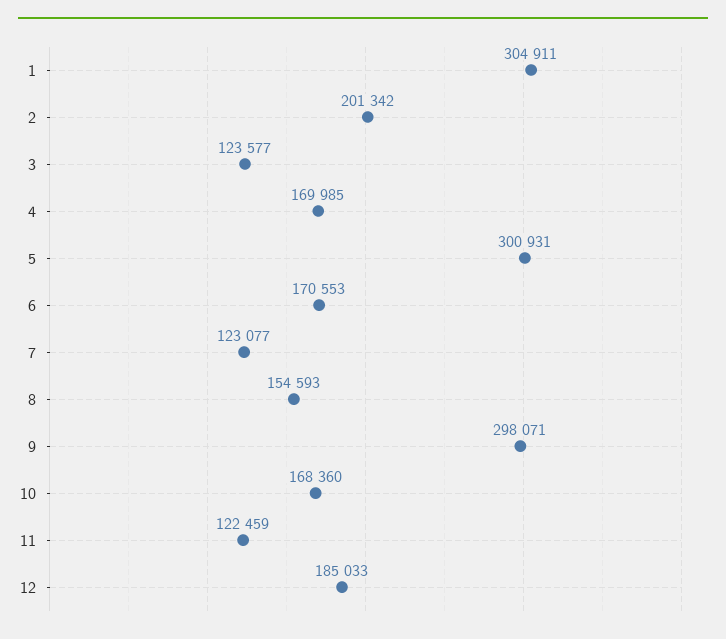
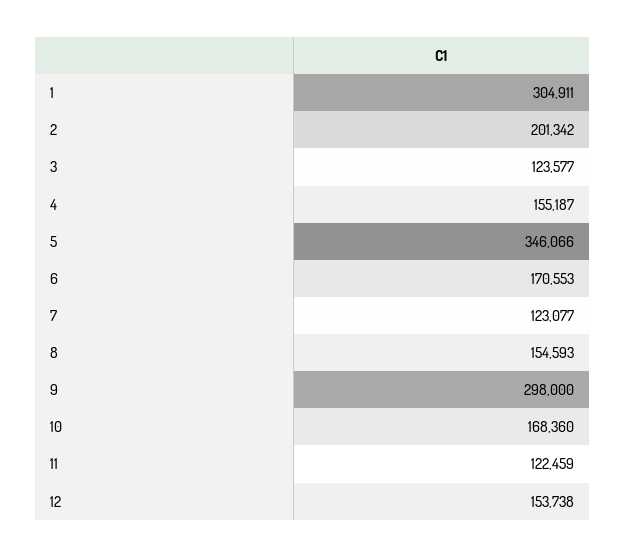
4: 169985 -> 155187
5: 300931 -> 346066
9: 298071 -> 298000
12: 185033 -> 153738

